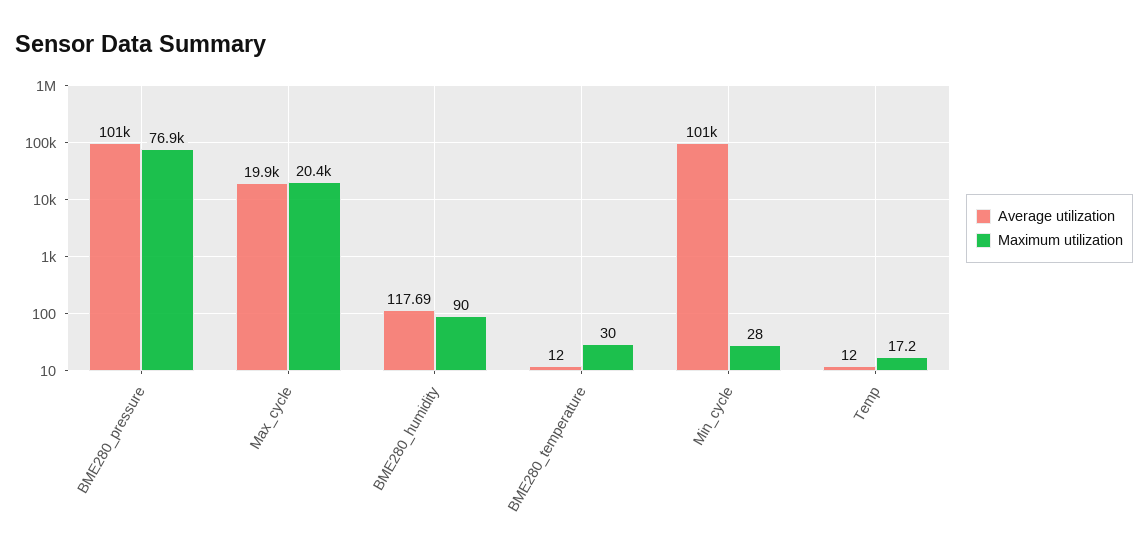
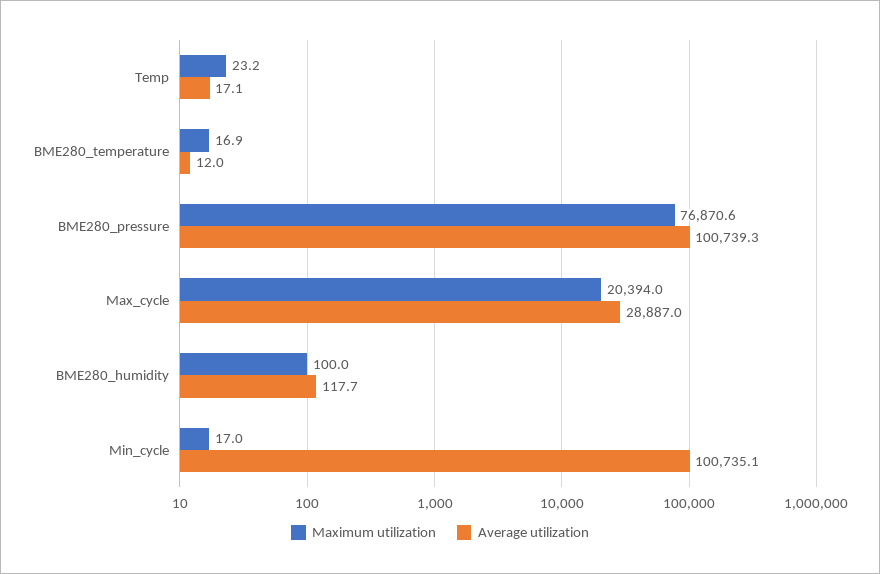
Average utilization, Max_cycle: 19900 -> 28887
Maximum utilization, BME280_humidity: 90 -> 100
Maximum utilization, BME280_temperature: 30 -> 16.9
Maximum utilization, Min_cycle: 28 -> 17
Average utilization, Temp: 12 -> 17.1
Maximum utilization, Temp: 17.2 -> 23.2

